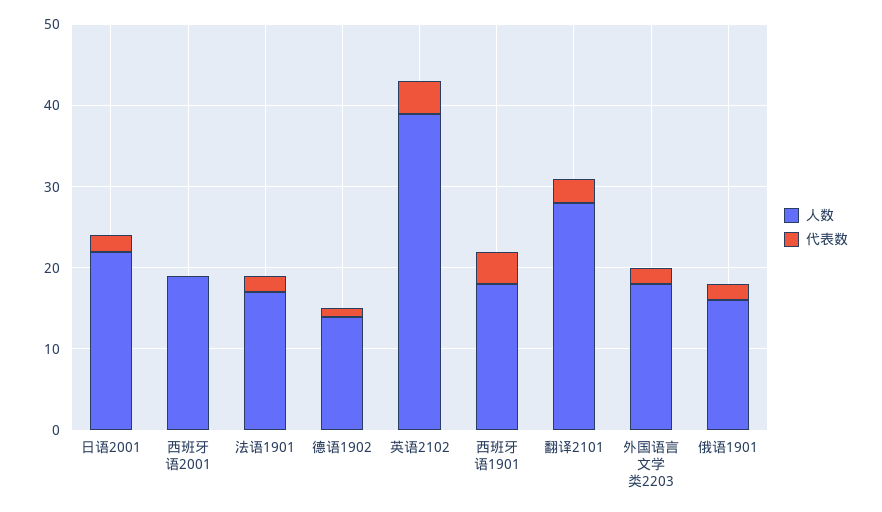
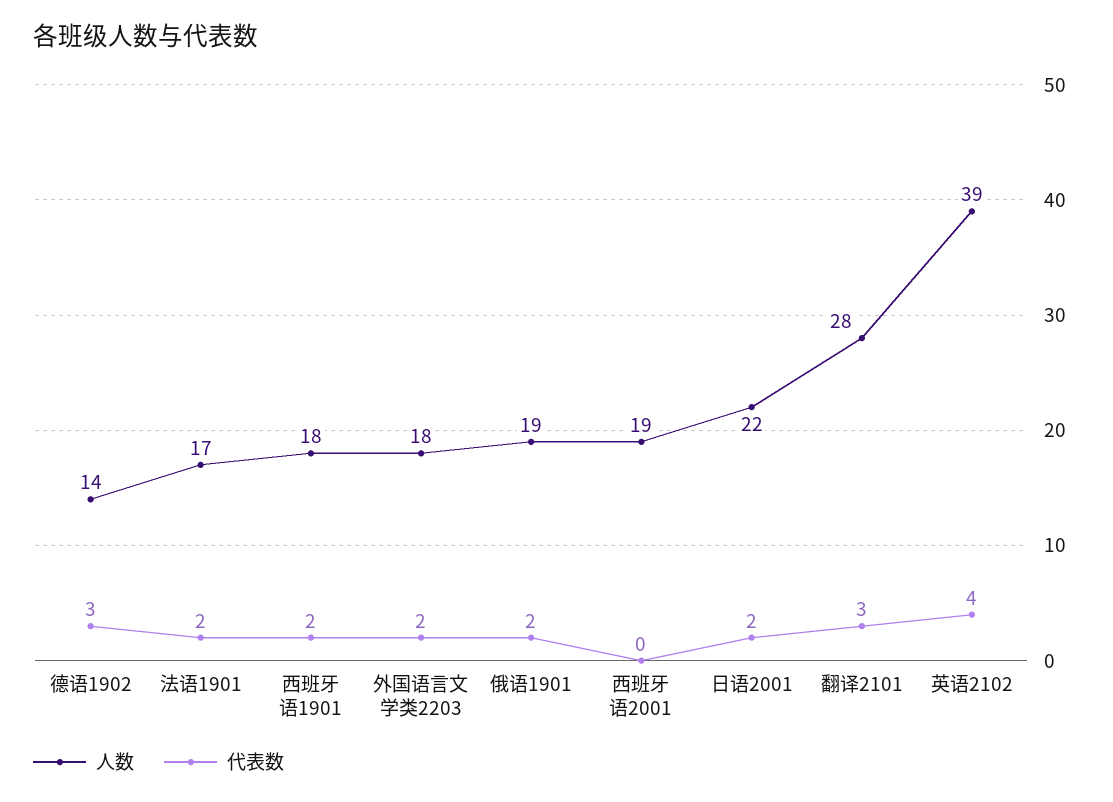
代表数, 德语1902: 1 -> 3
代表数, 西班牙语1901: 4 -> 2
人数, 俄语1901: 16 -> 19

